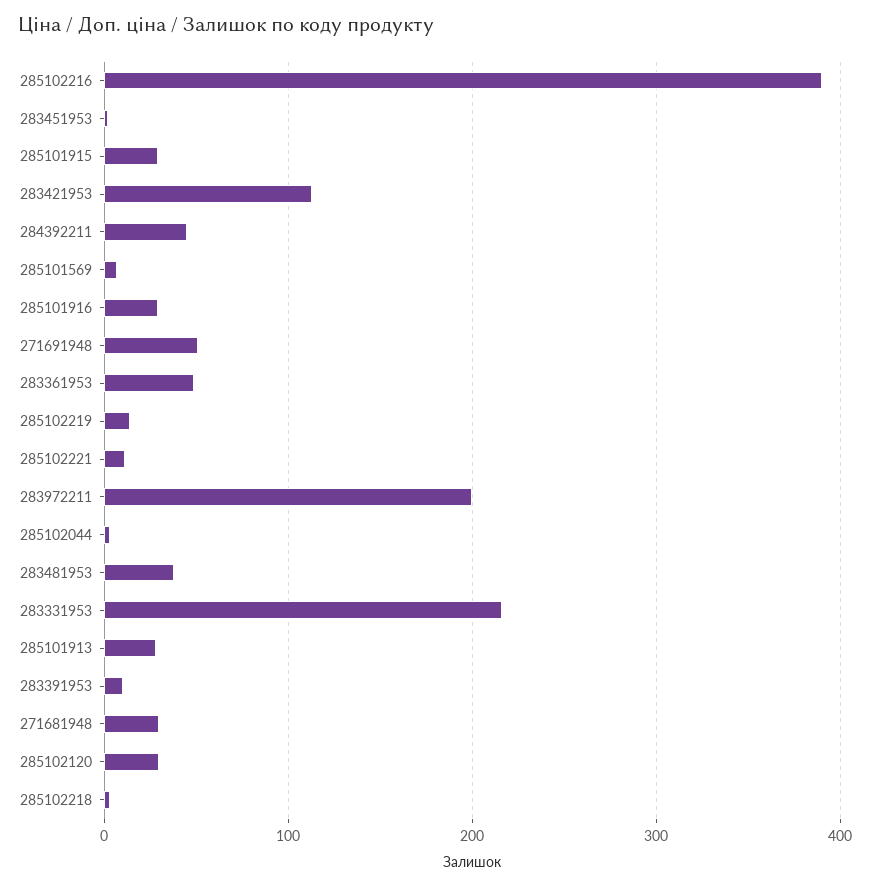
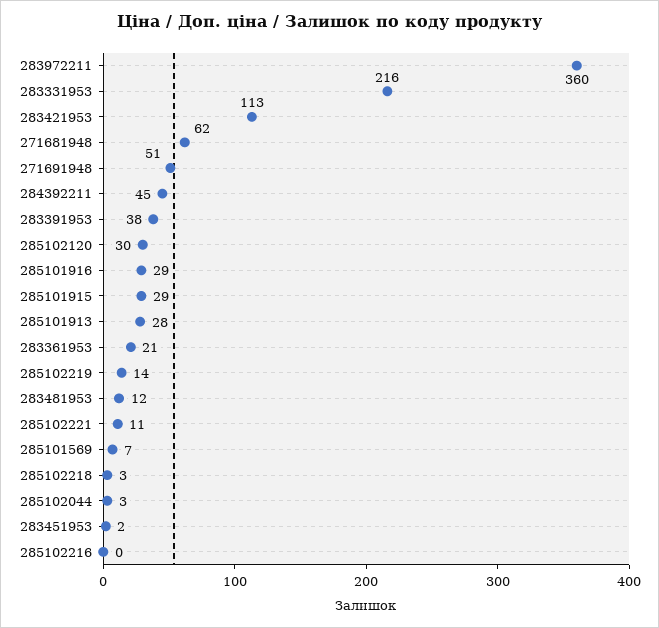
285102216: 390 -> 0
283361953: 50 -> 21
283972211: 200 -> 360
283481953: 40 -> 12
283391953: 10 -> 38
271681948: 30 -> 62

